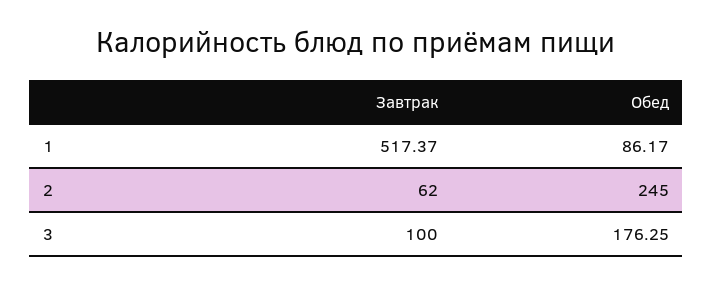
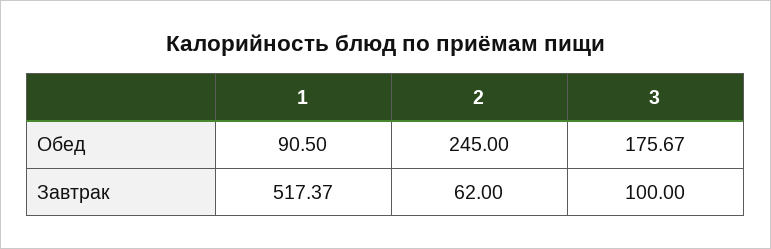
Обед, 1: 86.17 -> 90.5
Обед, 3: 176.25 -> 175.67

